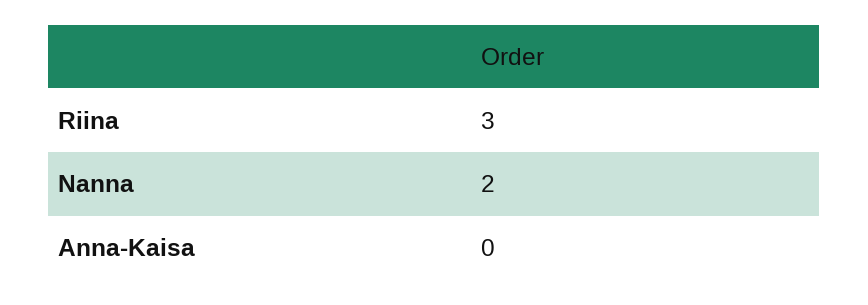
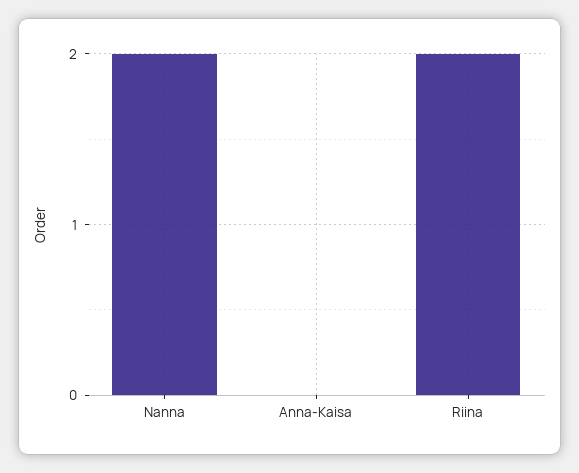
Riina: 3 -> 2

